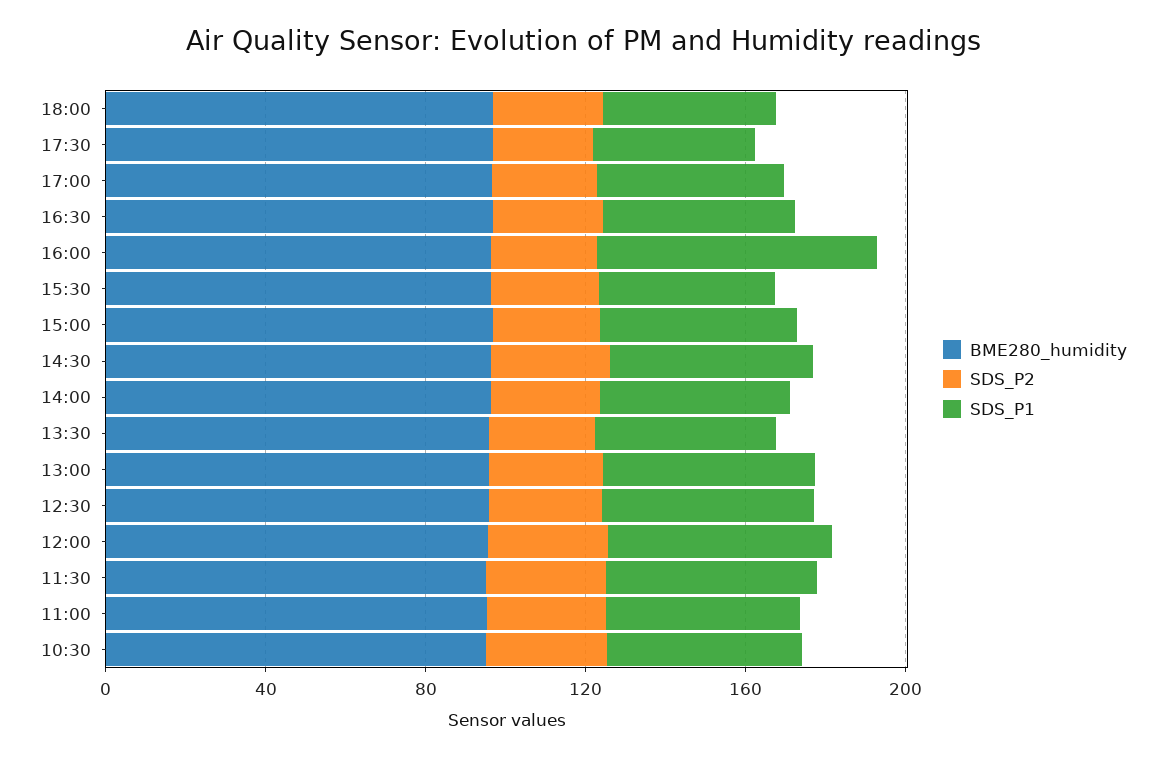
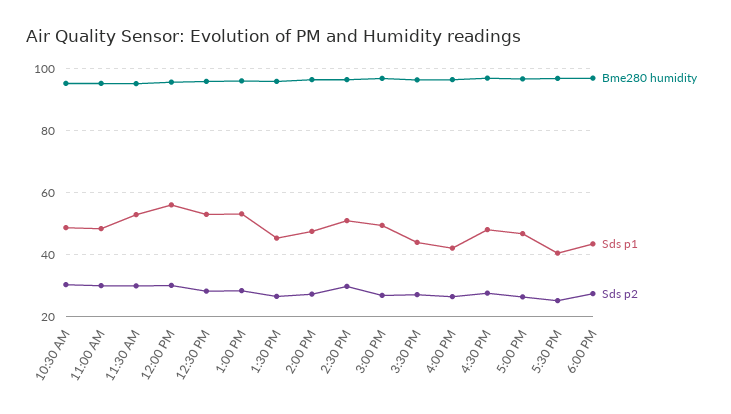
SDS_P1, 16:00: 70 -> 42

